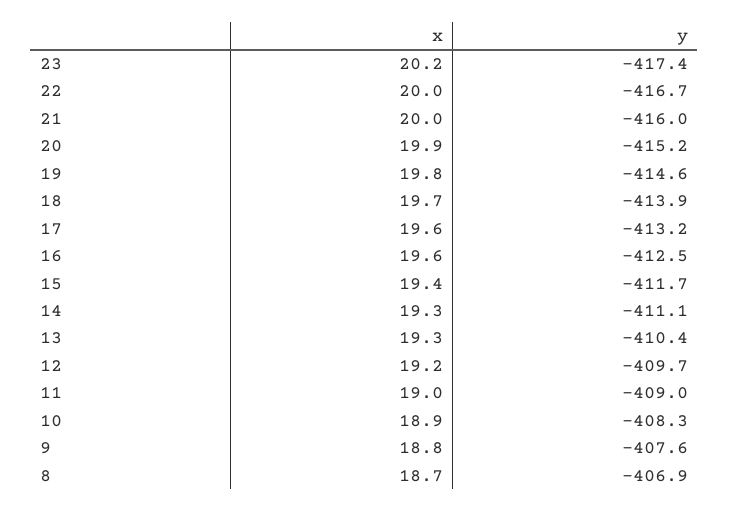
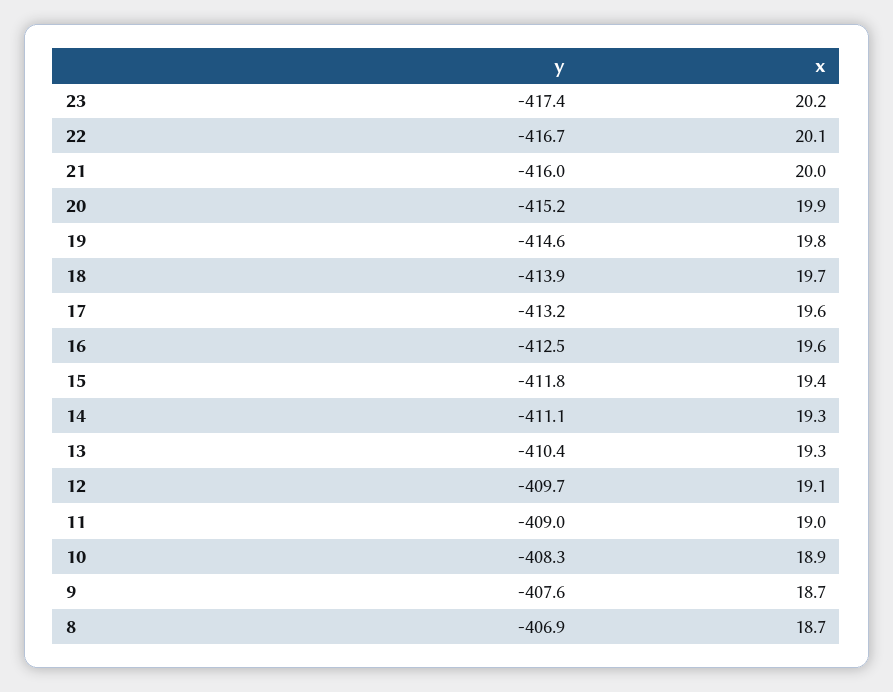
x, 22: 20 -> 20.1
y, 15: -411.7 -> -411.8
x, 12: 19.2 -> 19.1
x, 9: 18.8 -> 18.7

